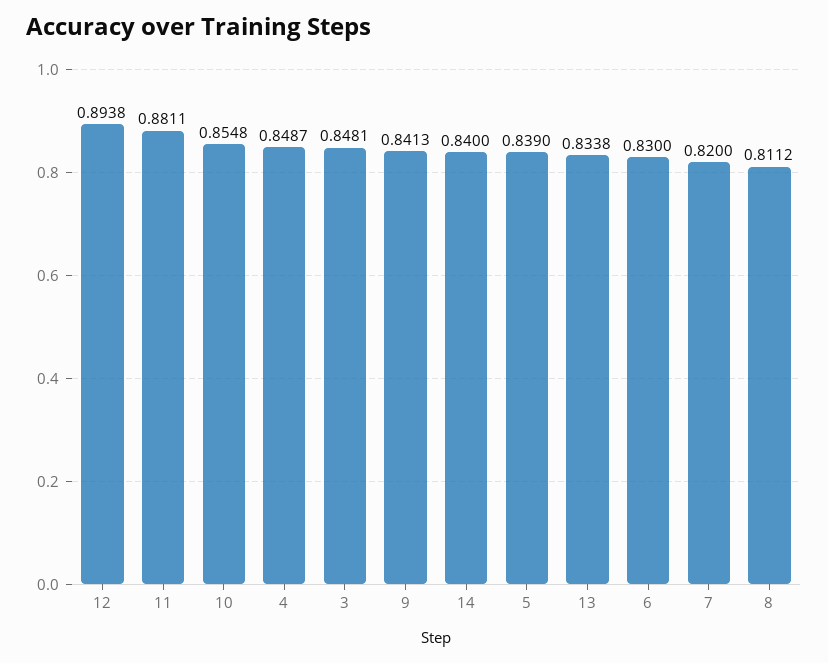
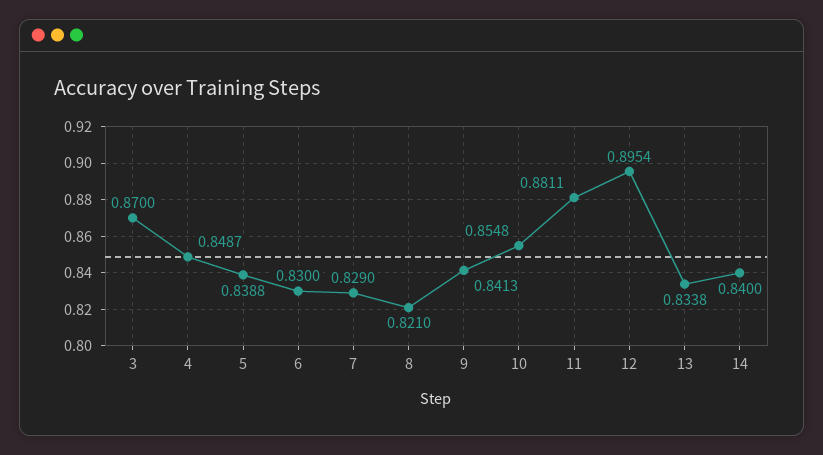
12: 0.8938 -> 0.8954
3: 0.8481 -> 0.87
5: 0.839 -> 0.8388
7: 0.82 -> 0.829
8: 0.8112 -> 0.821

